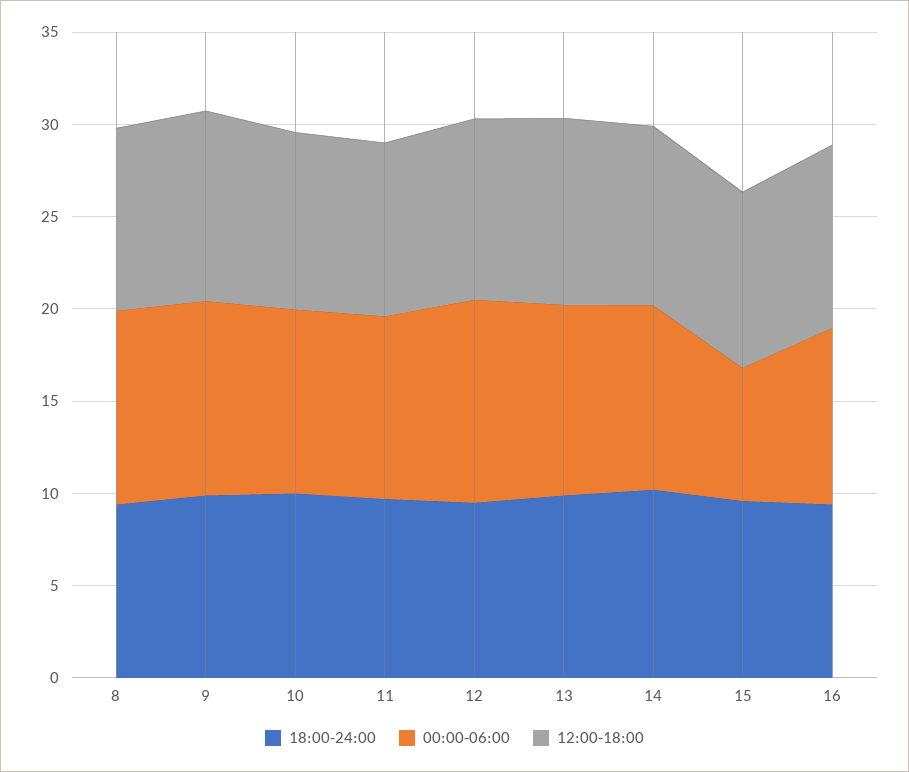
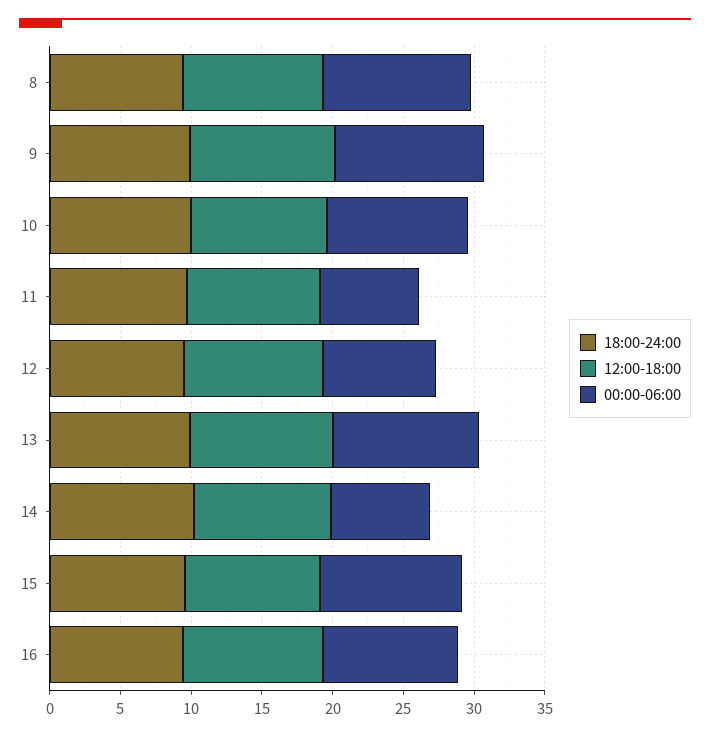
00:00-06:00, 11: 10 -> 7
00:00-06:00, 12: 11 -> 8
00:00-06:00, 14: 10 -> 7
00:00-06:00, 15: 7 -> 10

